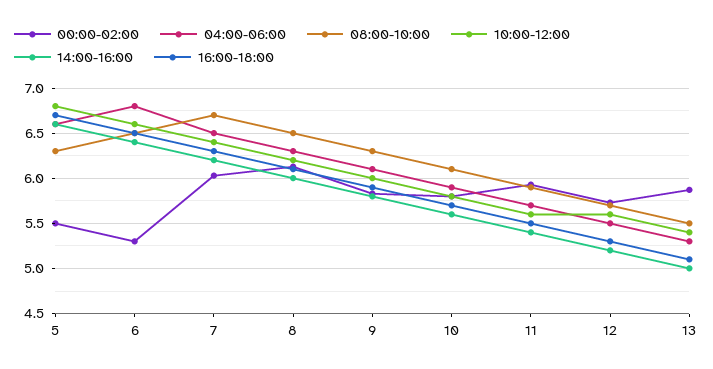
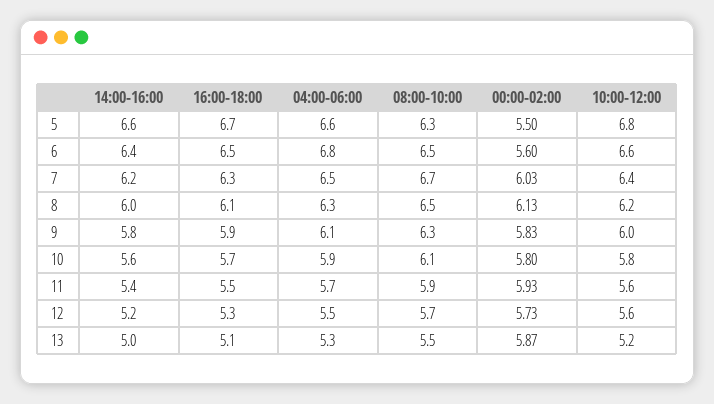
00:00-02:00, 6: 5.3 -> 5.6
10:00-12:00, 13: 5.4 -> 5.2

